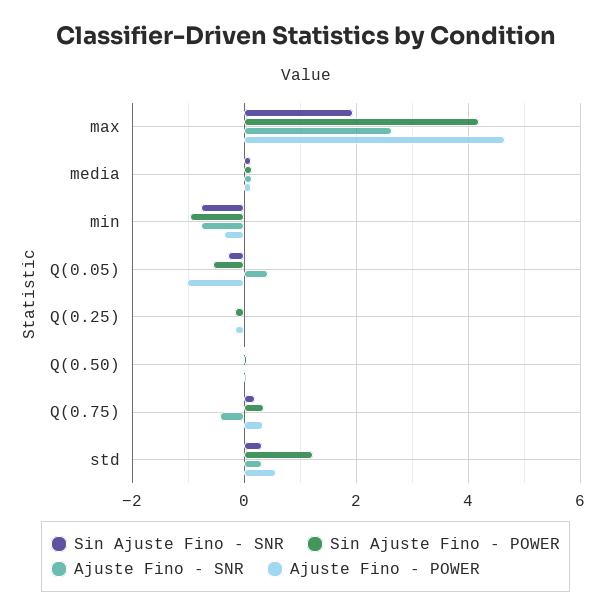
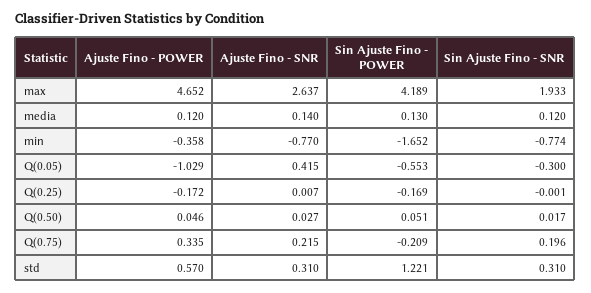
Sin Ajuste Fino - POWER, min: -1 -> -1.652
Sin Ajuste Fino - POWER, Q(0.75): 0.4 -> -0.209
Ajuste Fino - SNR, Q(0.75): -0.4 -> 0.215

